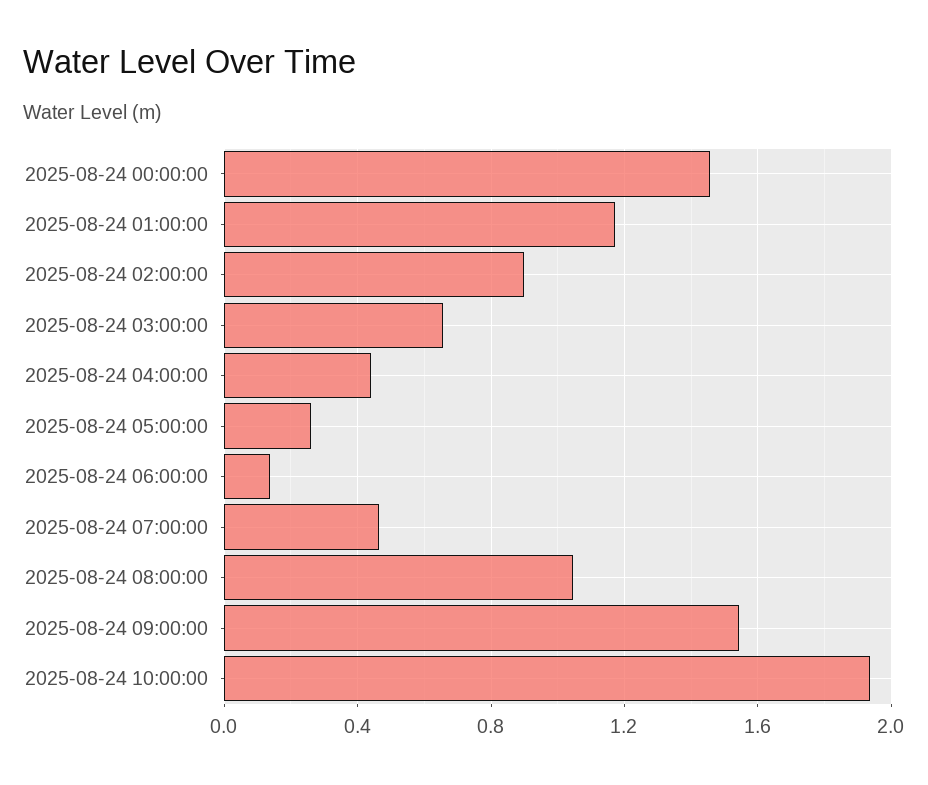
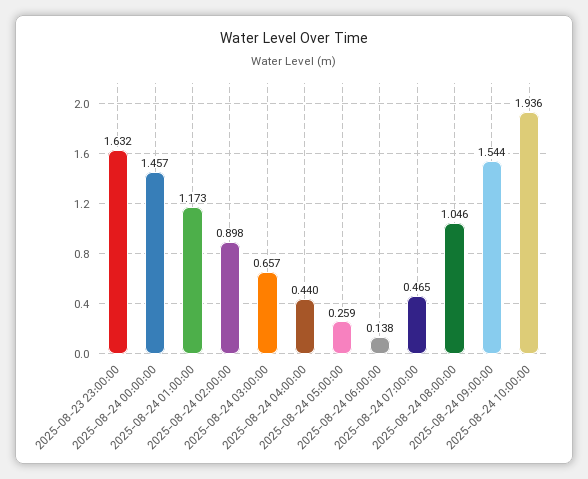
2025-08-23 23:00:00: none -> 1.632

